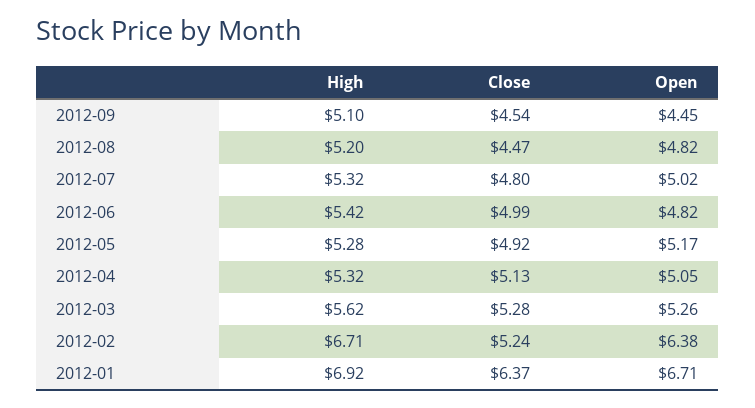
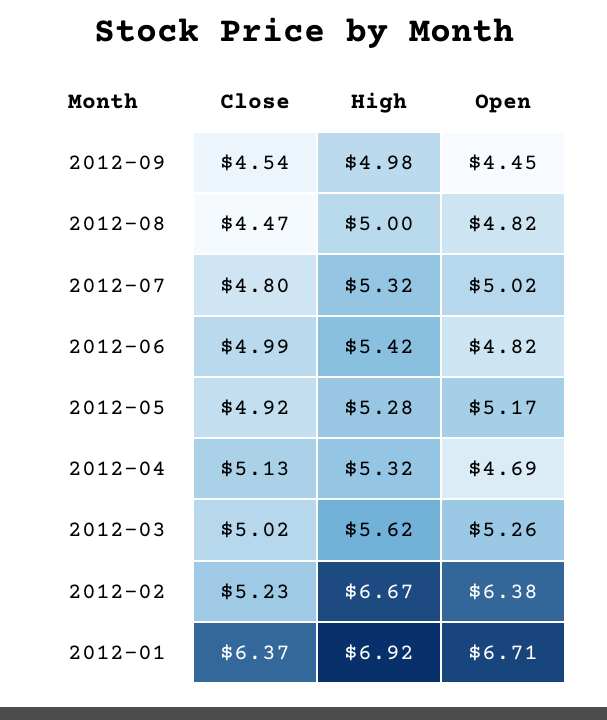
High, 2012-09: 5.1 -> 4.98
High, 2012-08: 5.2 -> 5
Open, 2012-04: 5.05 -> 4.69
Close, 2012-03: 5.28 -> 5.02
High, 2012-02: 6.71 -> 6.67
Close, 2012-02: 5.24 -> 5.23

